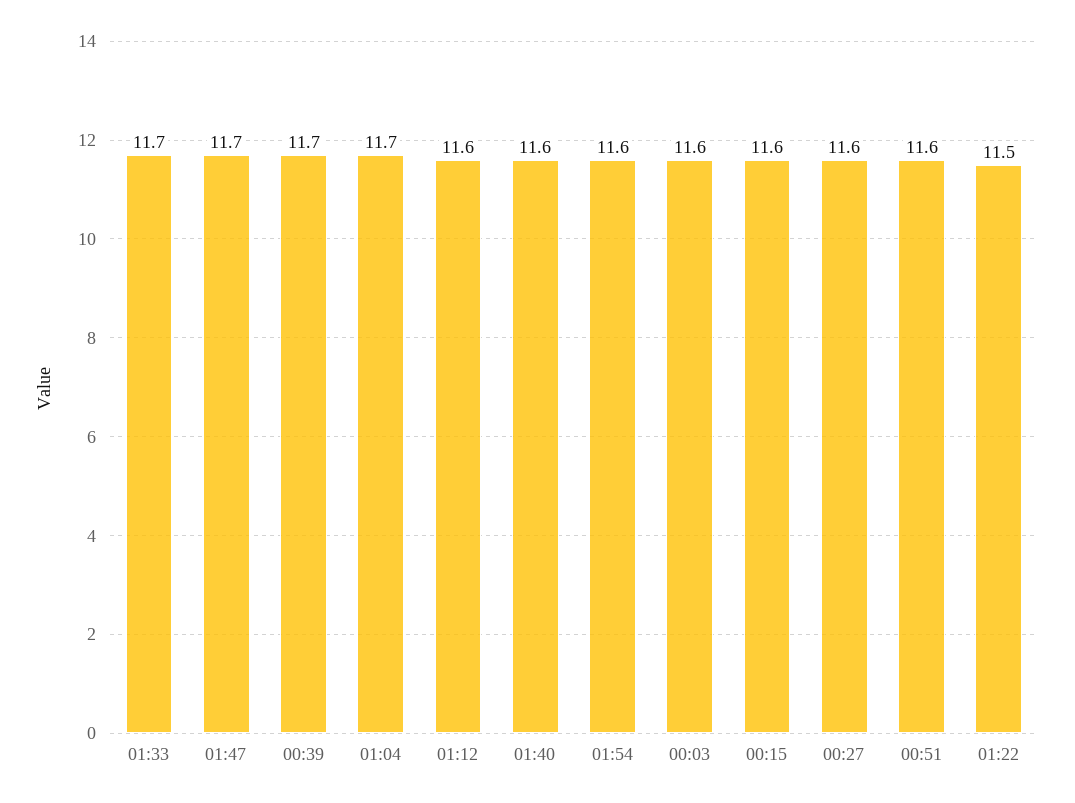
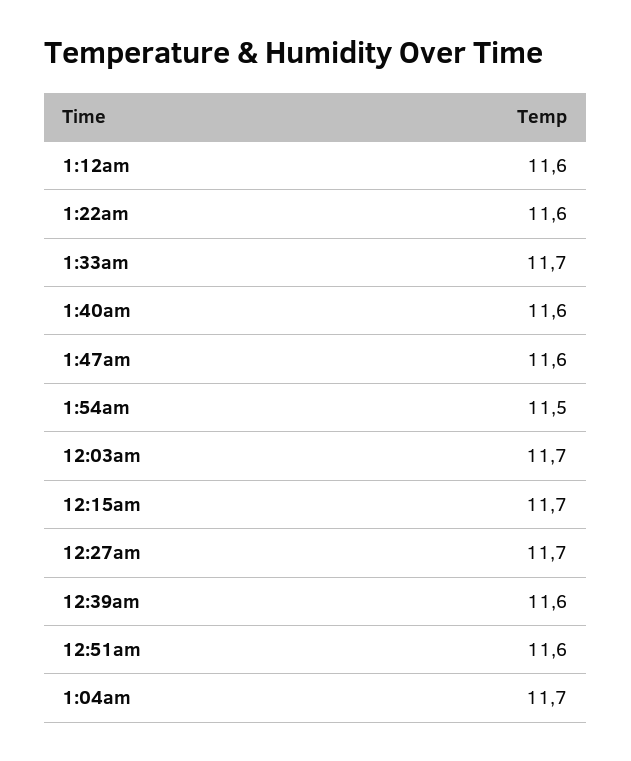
01:47: 11.7 -> 11.6
00:39: 11.7 -> 11.6
01:54: 11.6 -> 11.5
00:03: 11.6 -> 11.7
00:15: 11.6 -> 11.7
00:27: 11.6 -> 11.7
01:22: 11.5 -> 11.6

